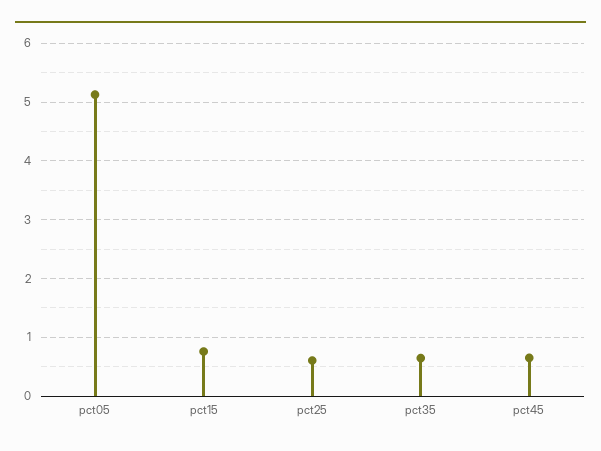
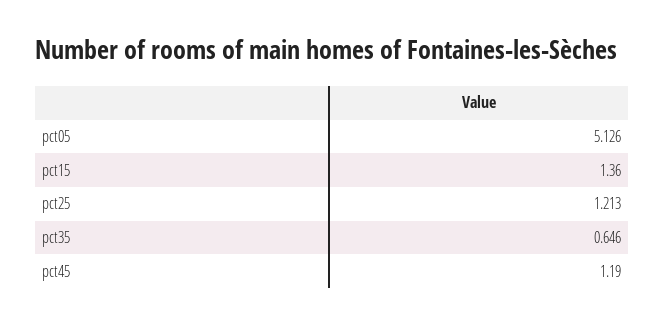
pct15: 0.8 -> 1.36
pct25: 0.6 -> 1.213
pct45: 0.6 -> 1.19

